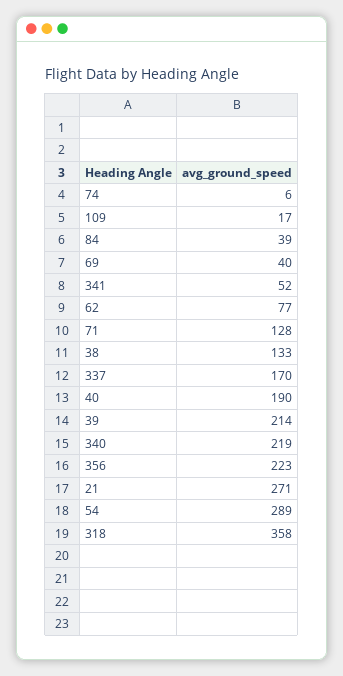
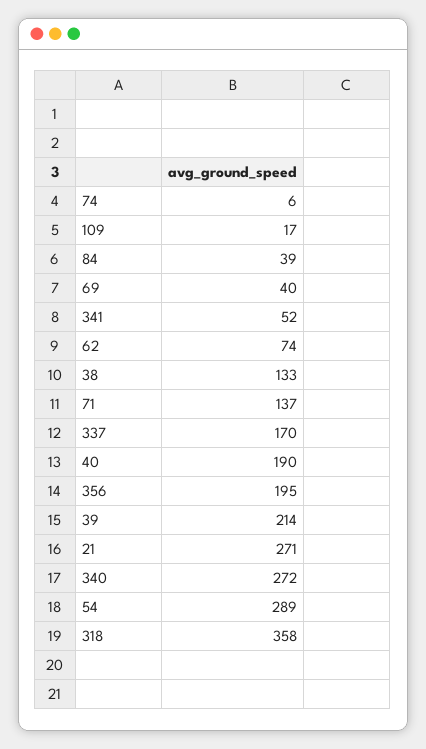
62: 77 -> 74
71: 128 -> 137
340: 219 -> 272
356: 223 -> 195

